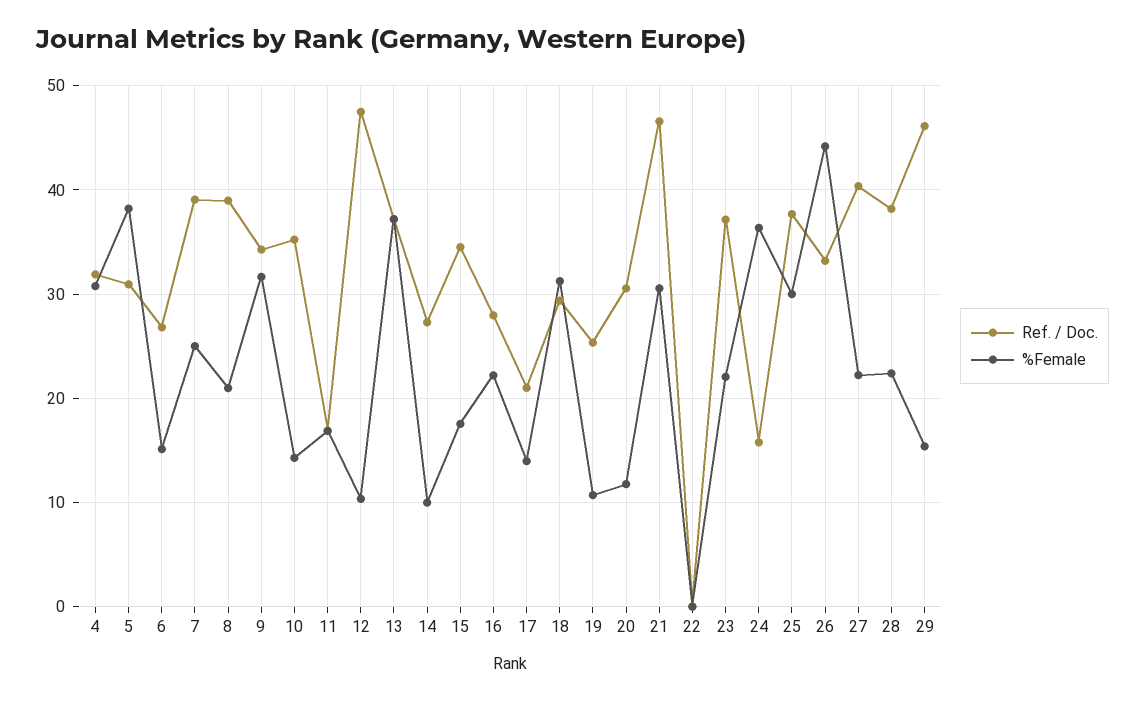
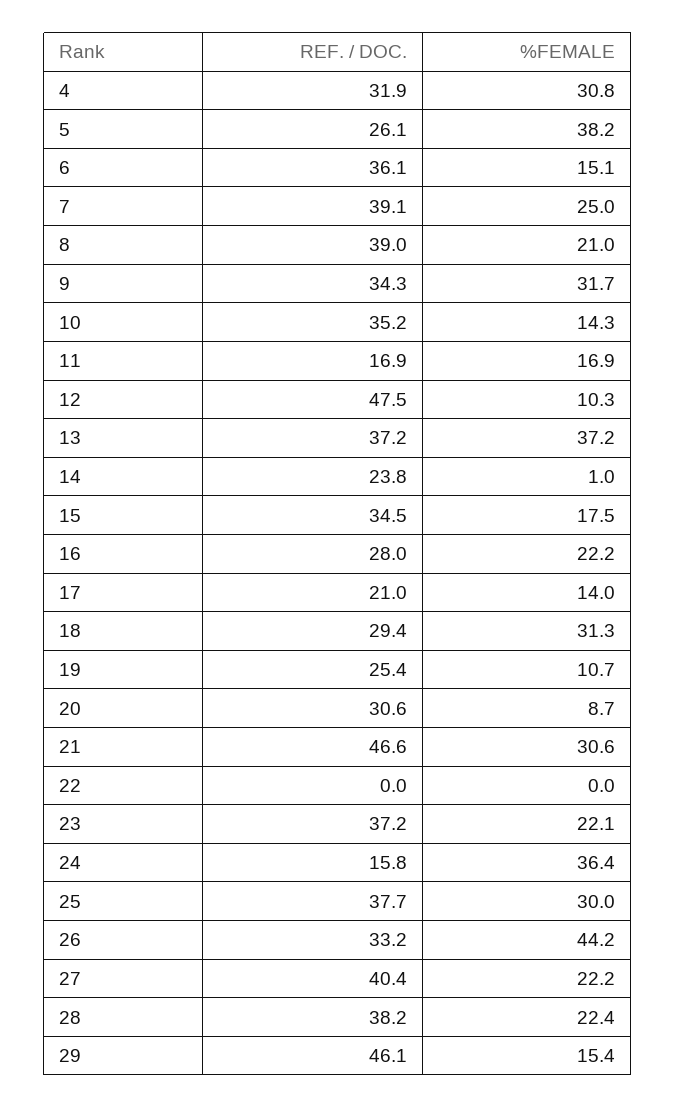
Ref. / Doc., 5: 31 -> 26.1
Ref. / Doc., 6: 27 -> 36.1
Ref. / Doc., 14: 27 -> 23.8
%Female, 14: 10 -> 1
%Female, 20: 12 -> 8.7

